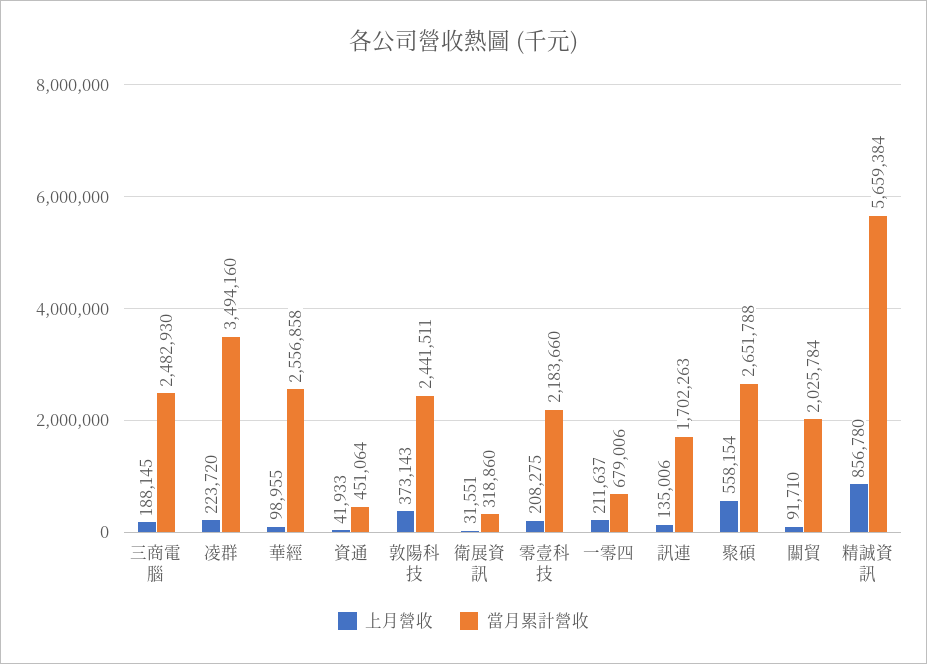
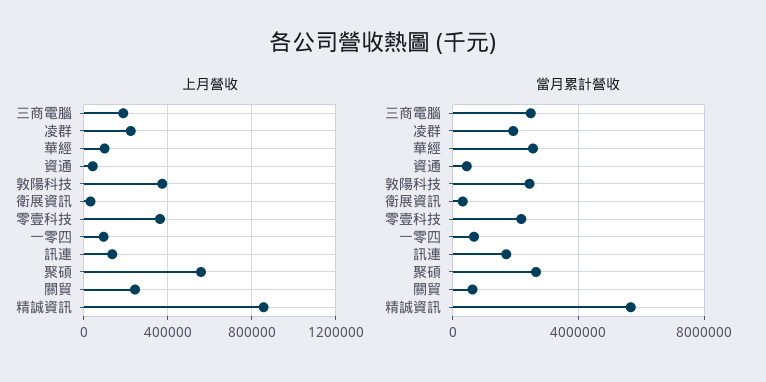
當月累計營收, 凌群: 3494160 -> 2000000
上月營收, 零壹科技: 208275 -> 350000
上月營收, 一零四: 211637 -> 100000
上月營收, 關貿: 91710 -> 250000
當月累計營收, 關貿: 2025784 -> 500000

